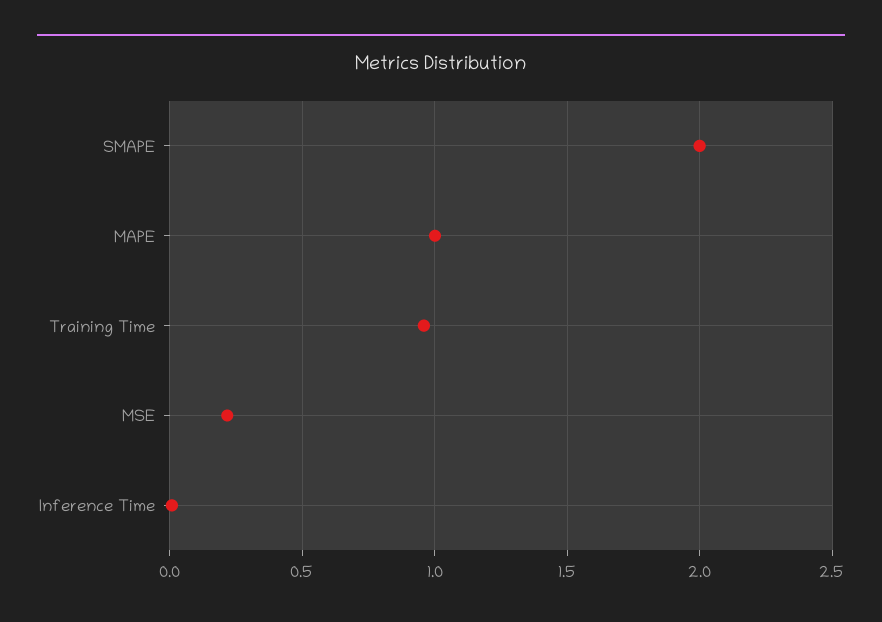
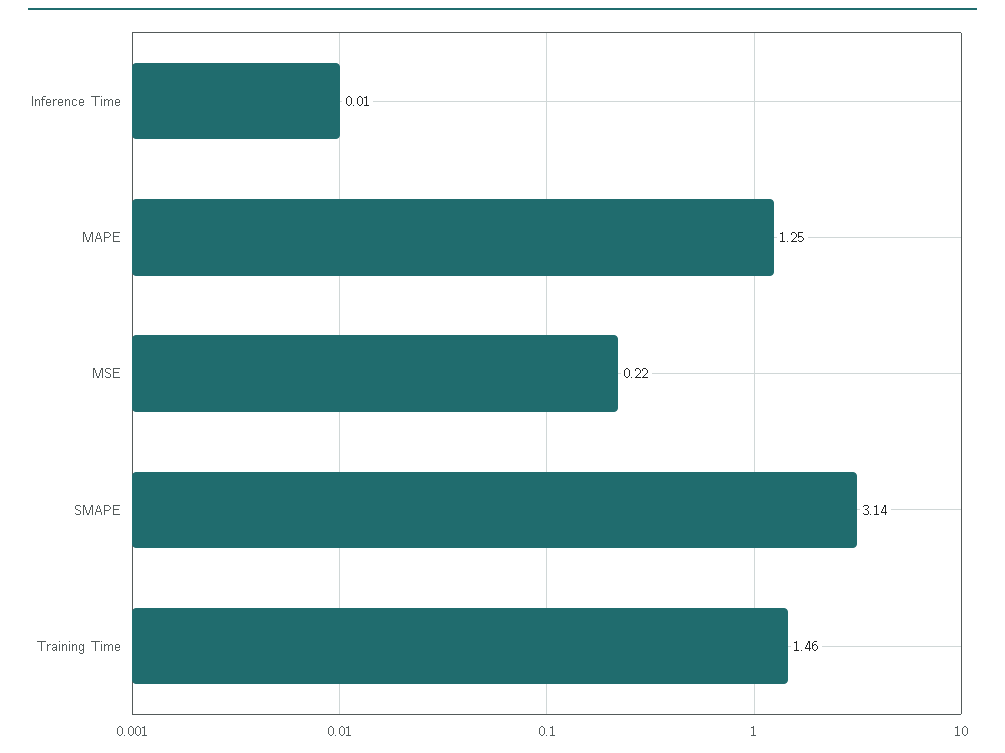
SMAPE: 2 -> 3.14
MAPE: 1 -> 1.25
Training Time: 0.95 -> 1.46

